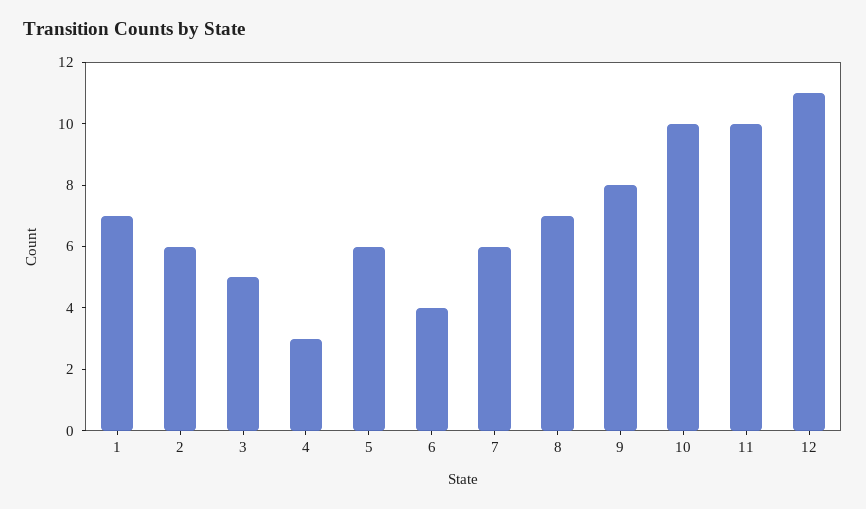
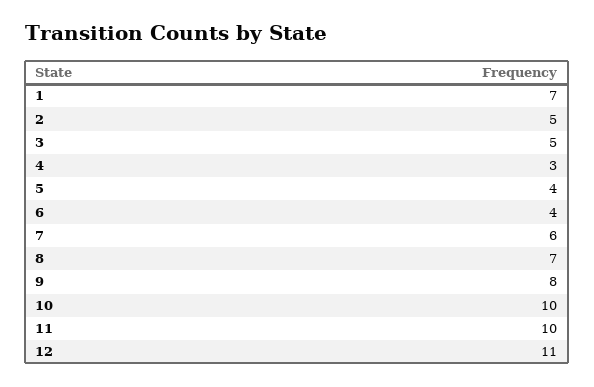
2: 6 -> 5
5: 6 -> 4

